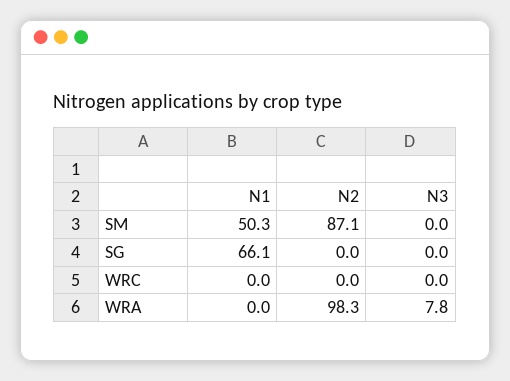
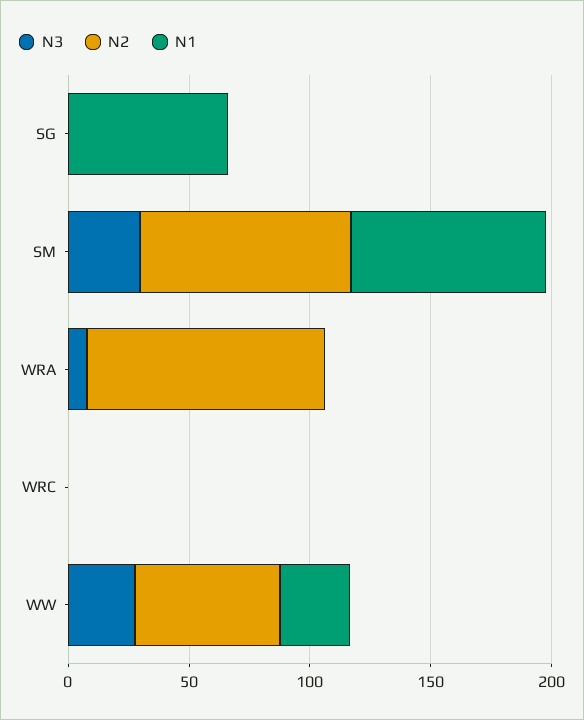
N1, SM: 50.3 -> 80
N3, SM: 0 -> 30
N3, WW: none -> 30
N2, WW: none -> 60
N1, WW: none -> 30

